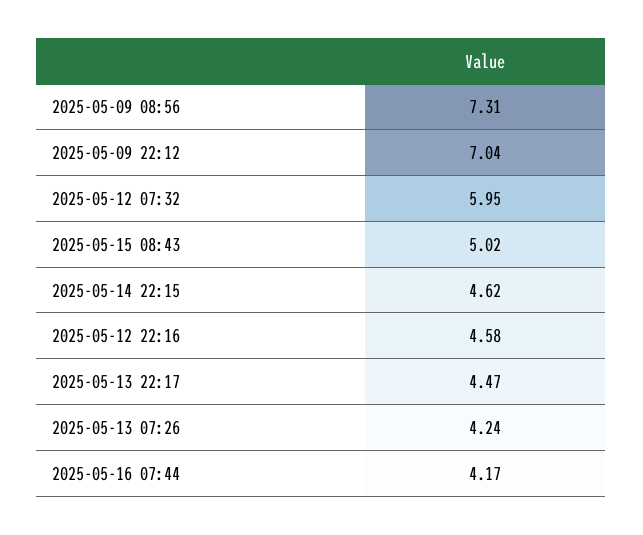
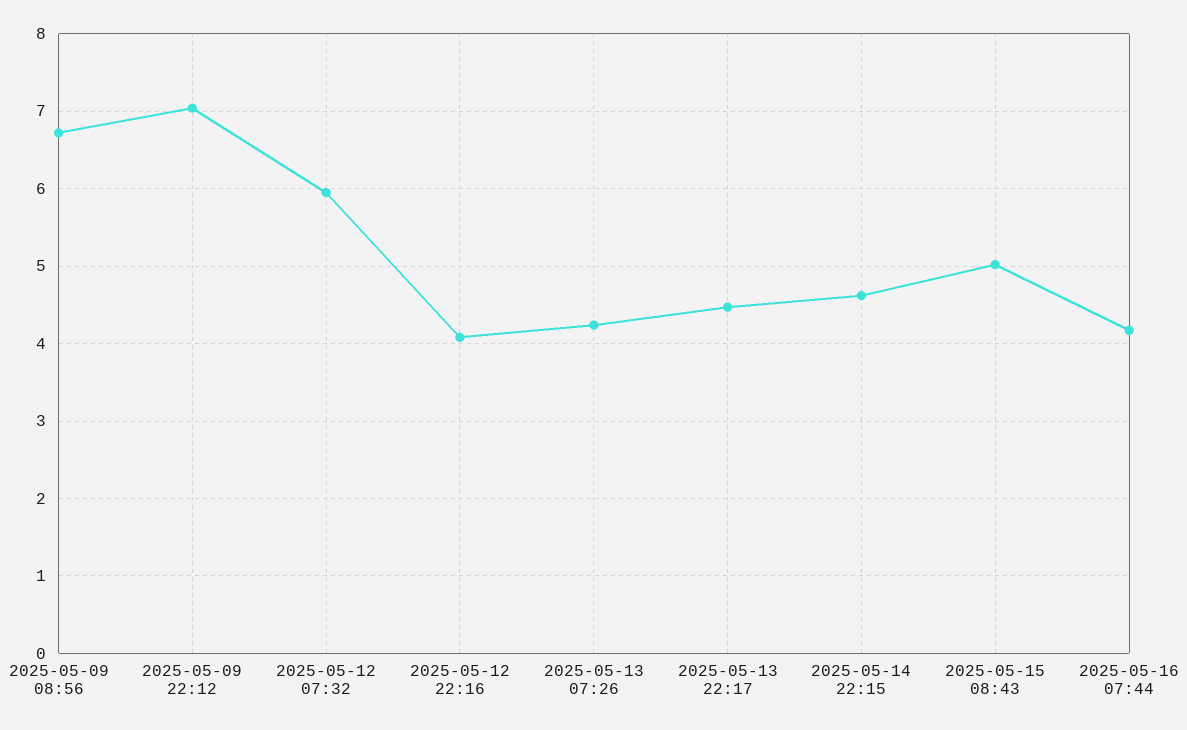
2025-05-09 08:56: 7.31 -> 6.7
2025-05-12 22:16: 4.58 -> 4.1

